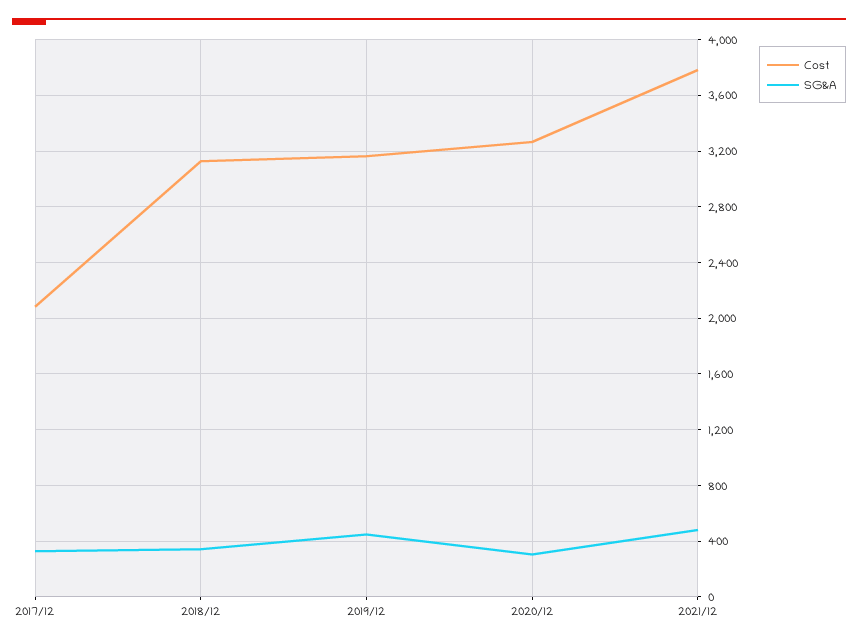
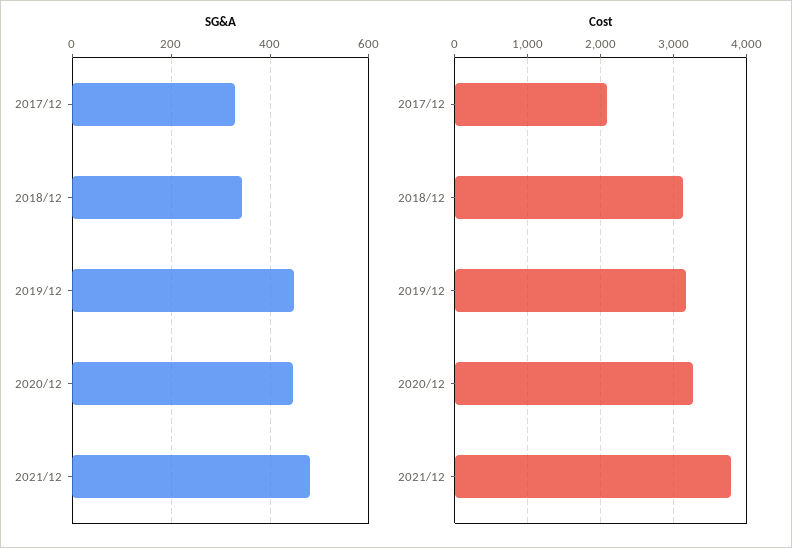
SG&A, 2020/12: 300 -> 440

